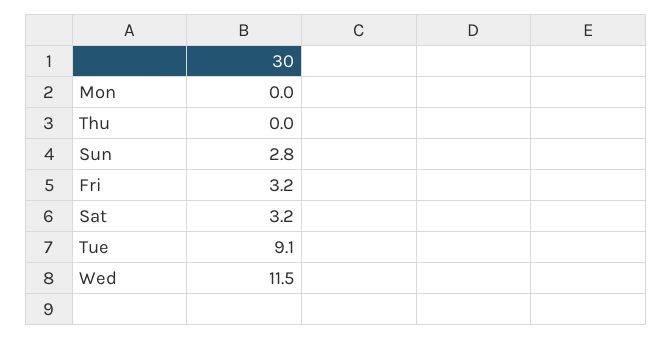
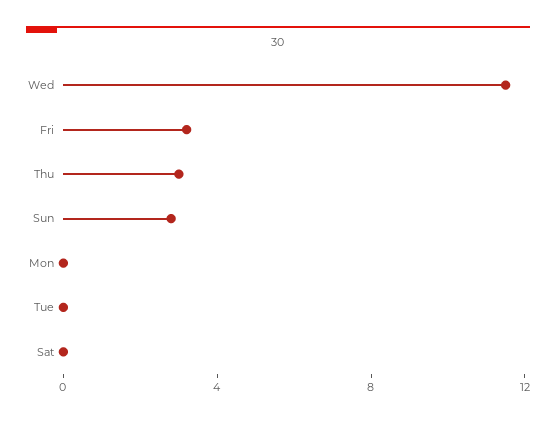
Thu: 0 -> 3
Sat: 3.2 -> 0
Tue: 9.1 -> 0

